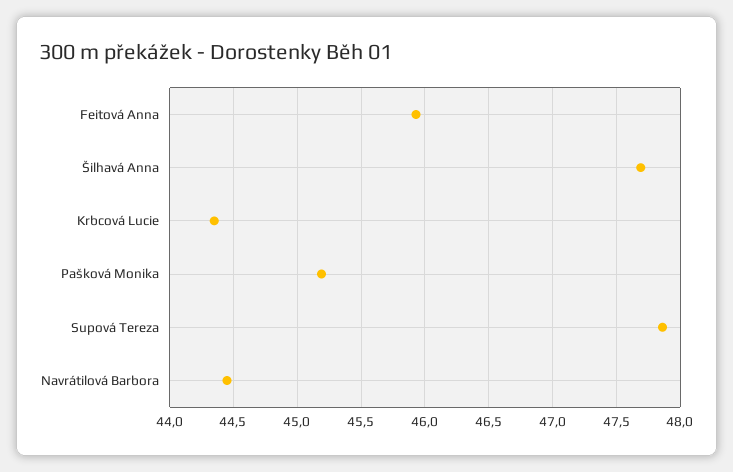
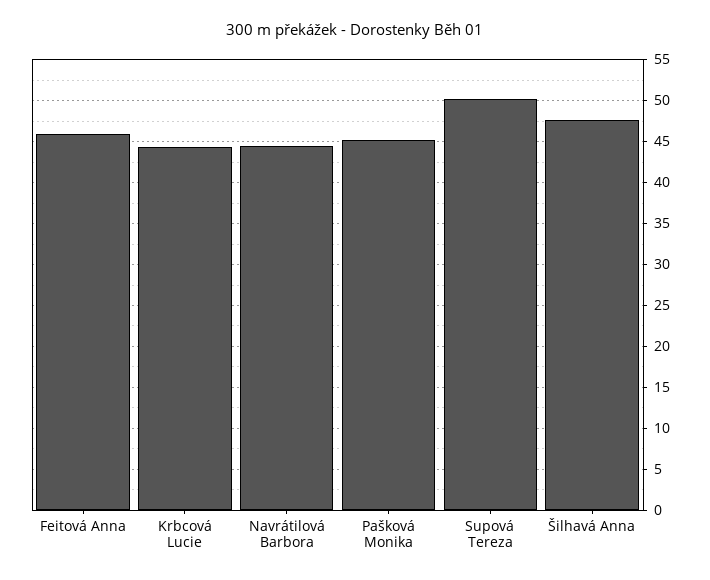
Supová Tereza: 47.85 -> 50

